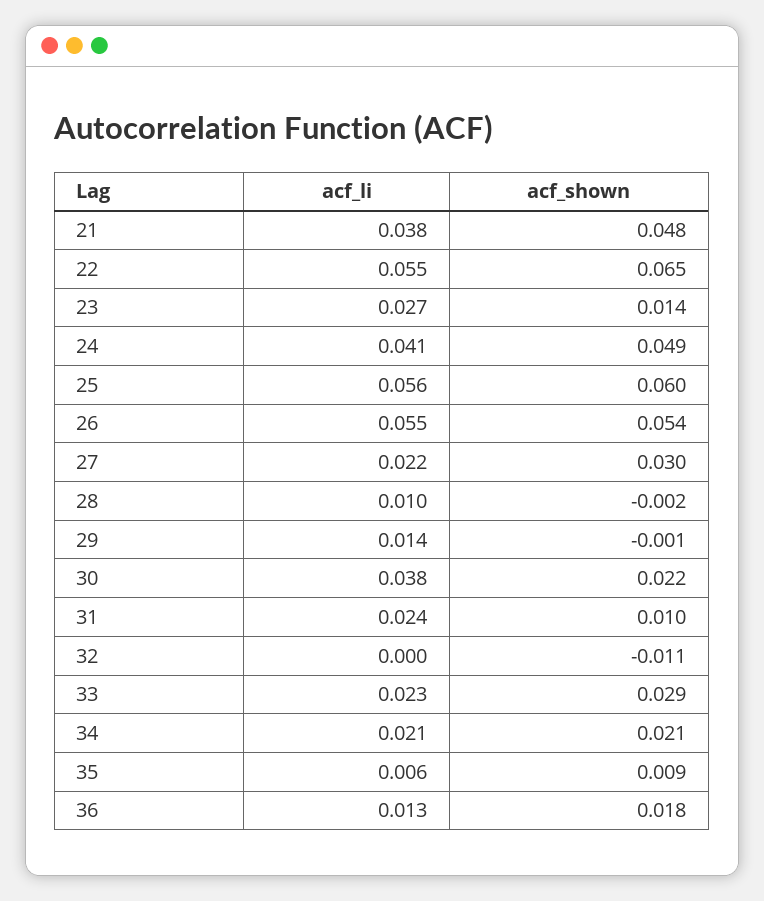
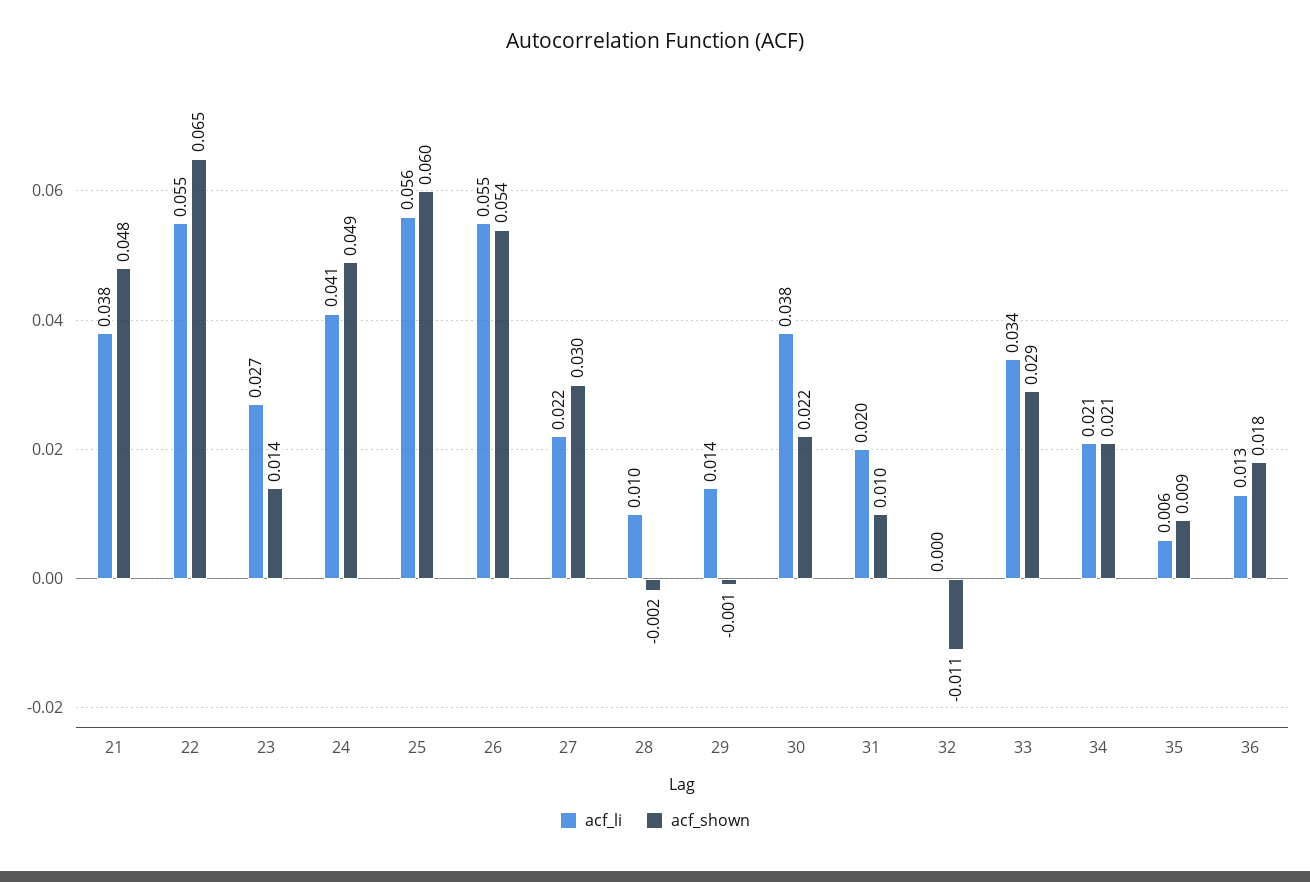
acf_li, 31: 0.024 -> 0.02
acf_li, 33: 0.023 -> 0.034

